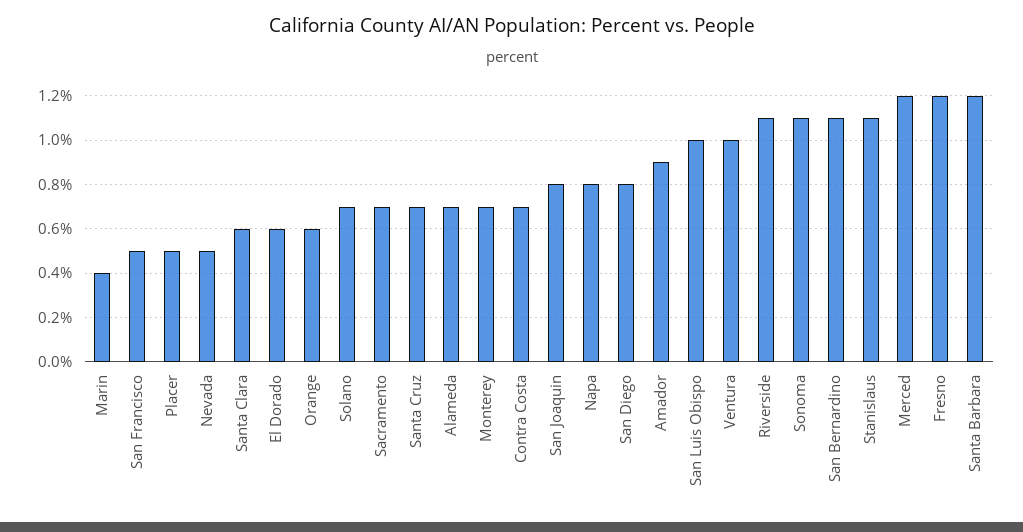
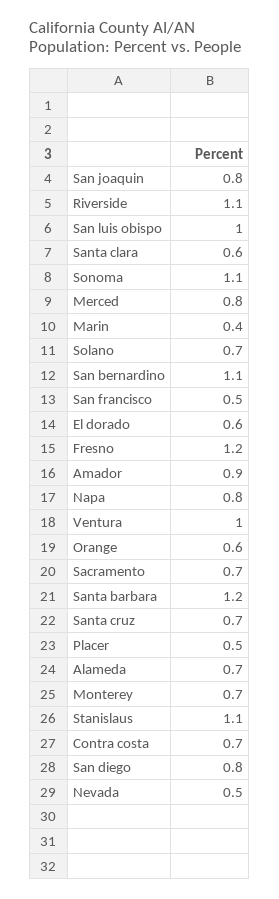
Merced: 1.2 -> 0.8

